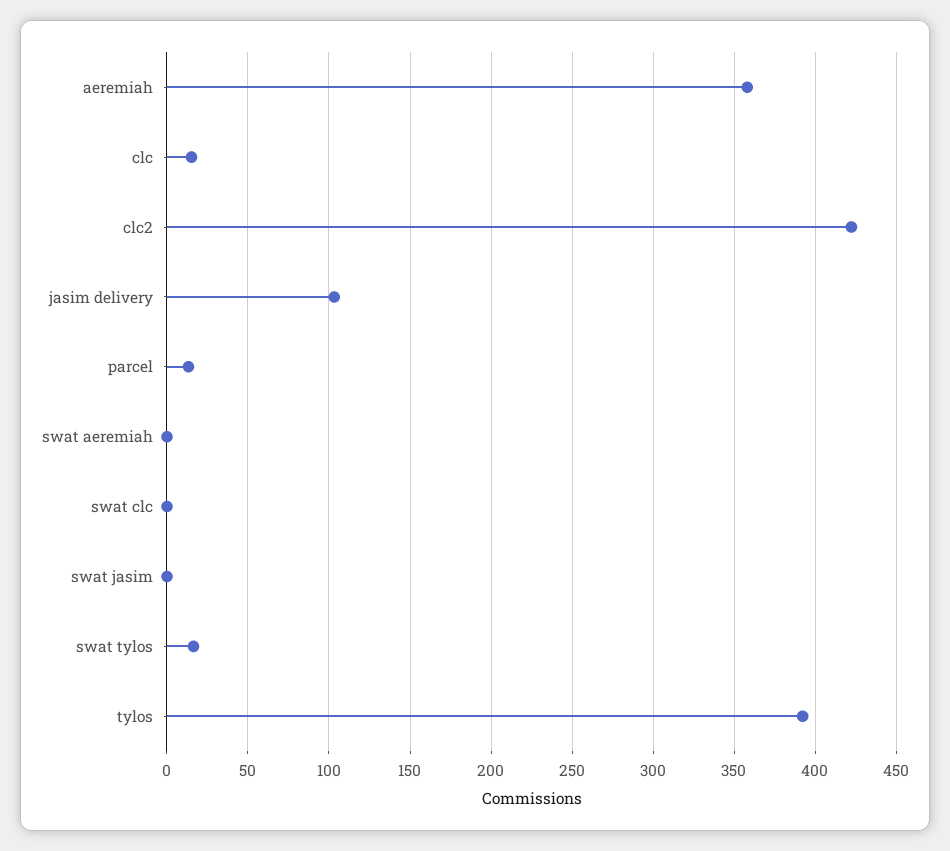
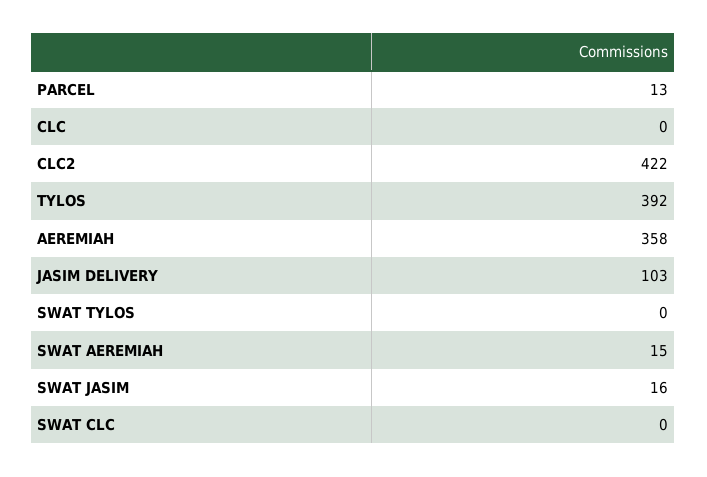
clc: 15 -> 0
swat aeremiah: 0 -> 15
swat jasim: 0 -> 16
swat tylos: 15 -> 0

